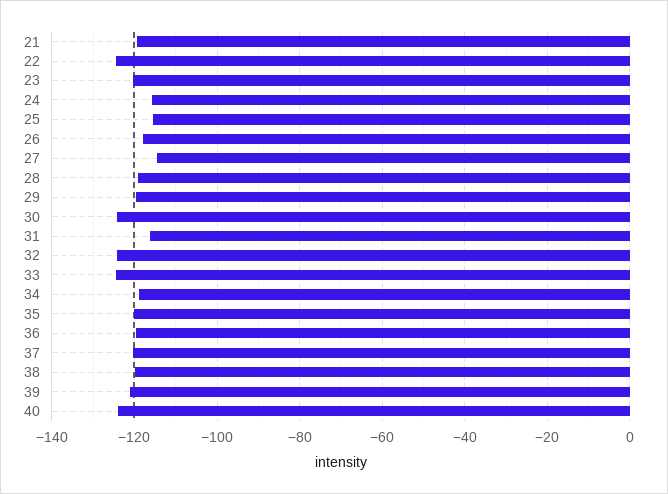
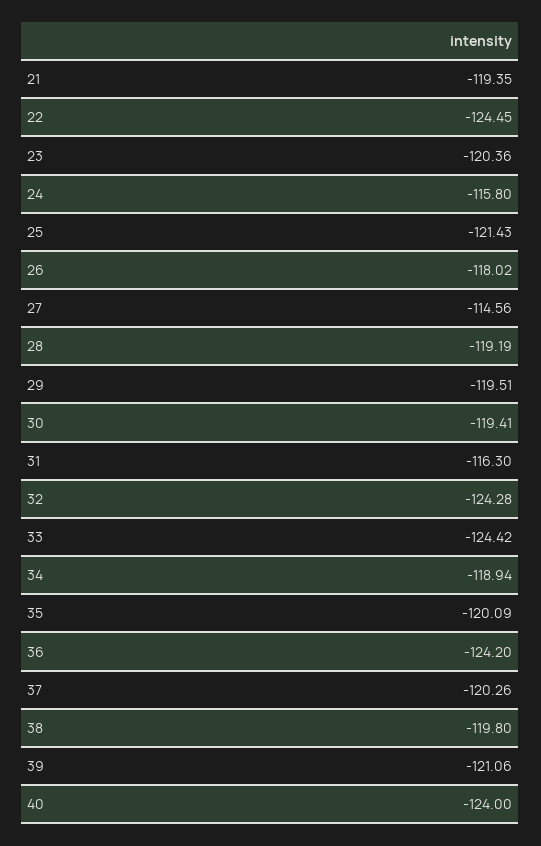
25: -116 -> -121.43
30: -124 -> -119.41
36: -120 -> -124.2

